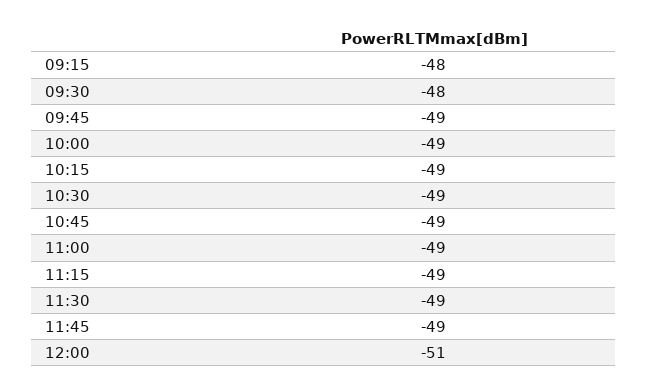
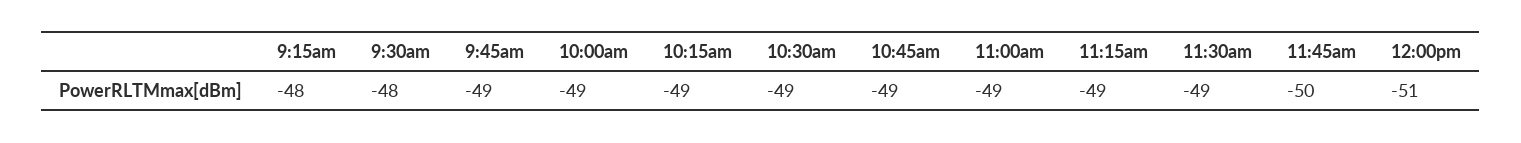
11:45: -49 -> -50

